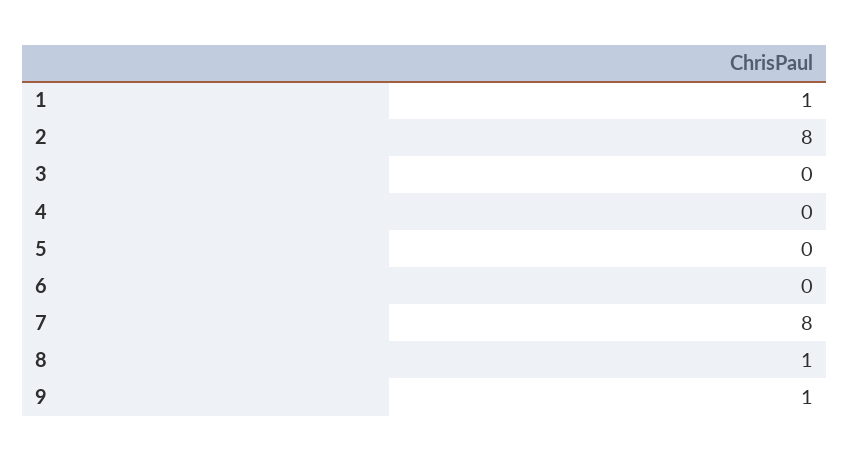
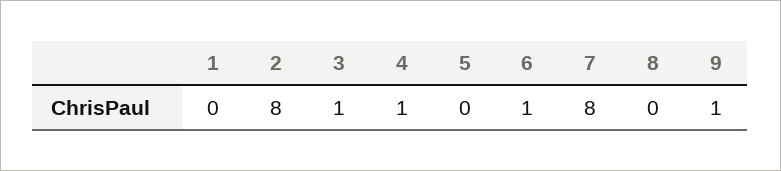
1: 1 -> 0
3: 0 -> 1
4: 0 -> 1
6: 0 -> 1
8: 1 -> 0

